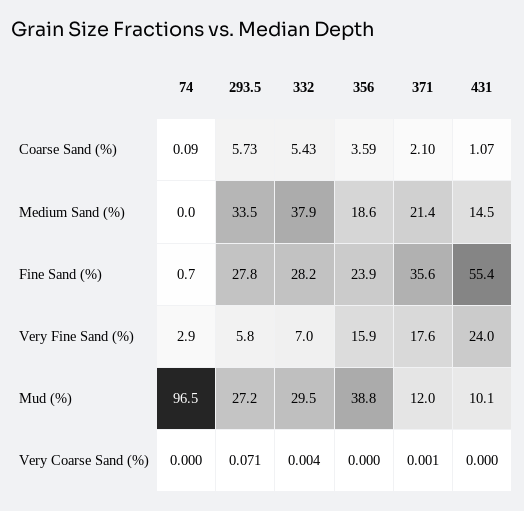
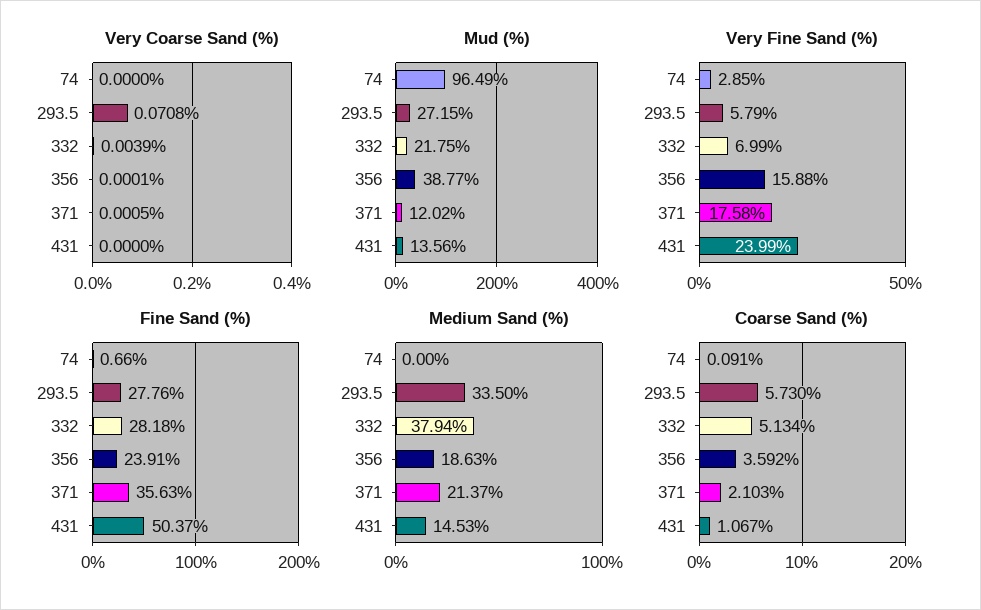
Coarse Sand (%), 332: 5.43 -> 5.134
Fine Sand (%), 431: 55.4 -> 50.37
Mud (%), 332: 29.5 -> 21.75
Mud (%), 431: 10.1 -> 13.56

